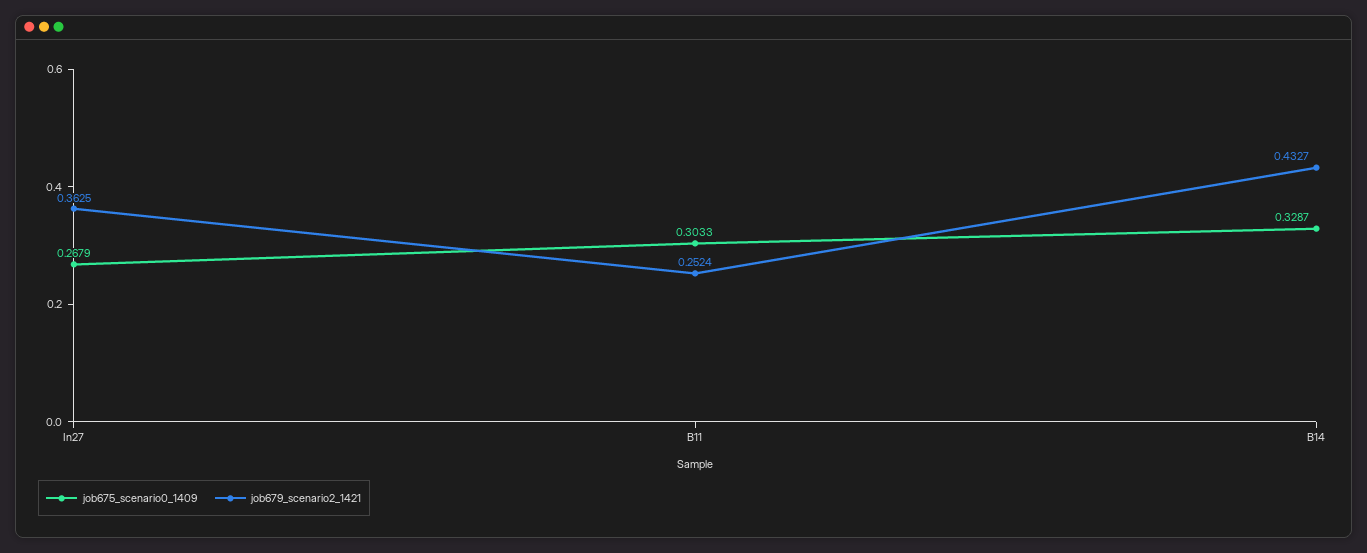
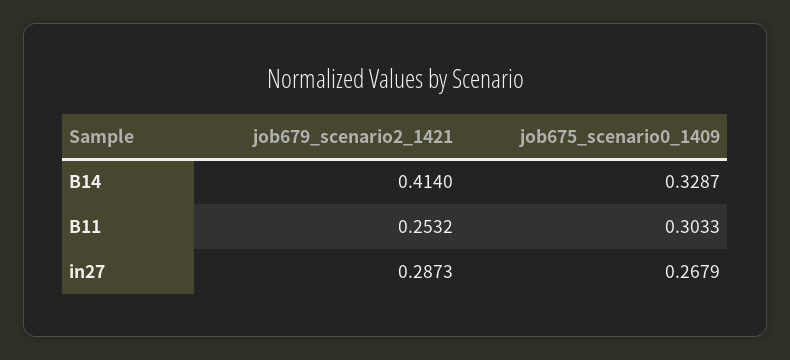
job679_scenario2_1421, In27: 0.3625 -> 0.2873
job679_scenario2_1421, B11: 0.2524 -> 0.2532
job679_scenario2_1421, B14: 0.4327 -> 0.414

